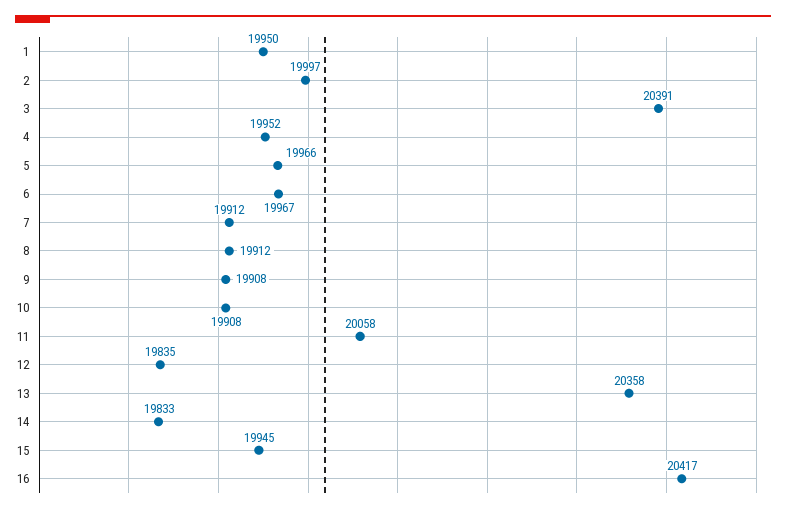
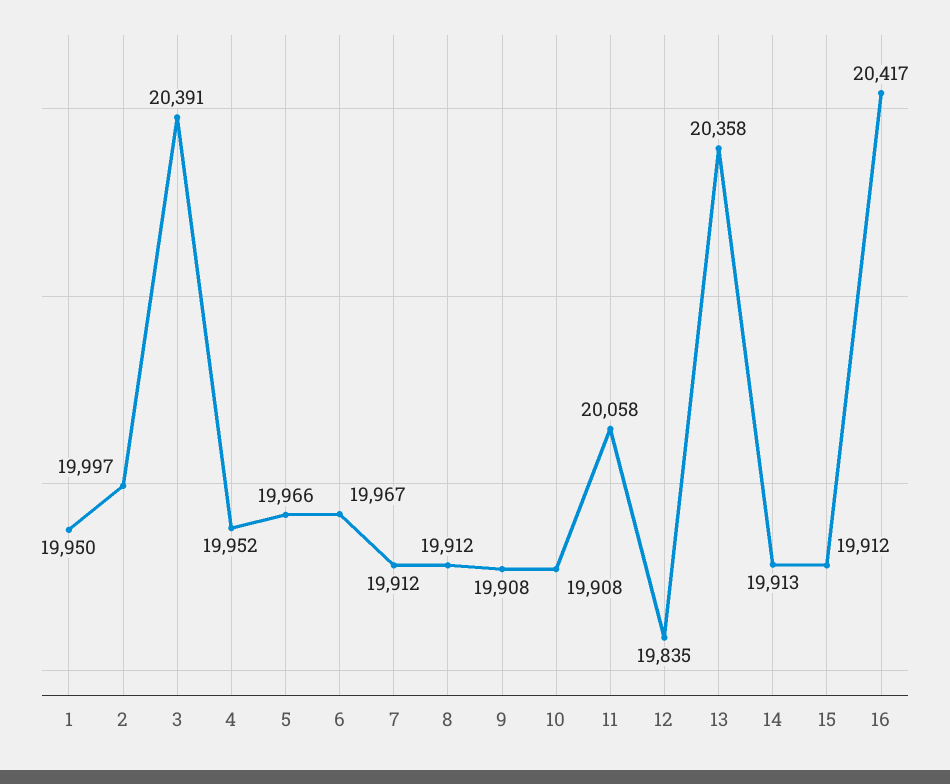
14: 19833 -> 19913
15: 19945 -> 19912

